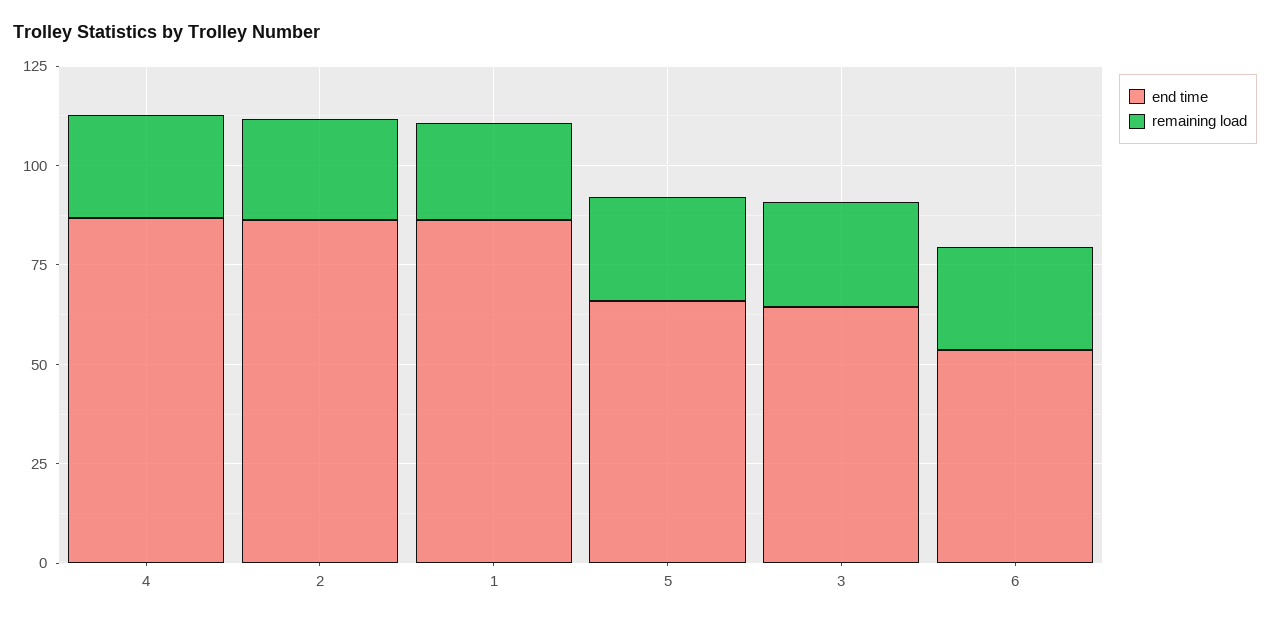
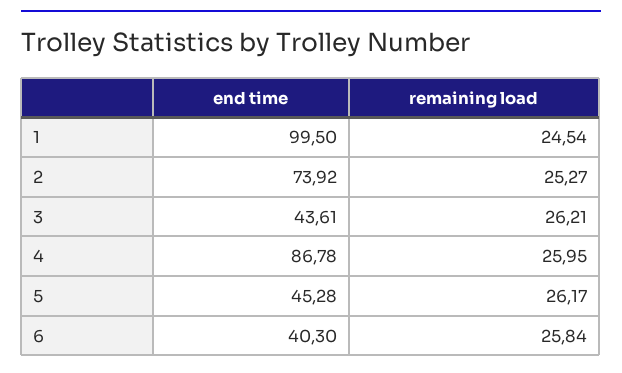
end time, 2: 85 -> 73.92
end time, 1: 85 -> 99.5
end time, 5: 65 -> 45.28
end time, 3: 65 -> 43.61
end time, 6: 55 -> 40.3

